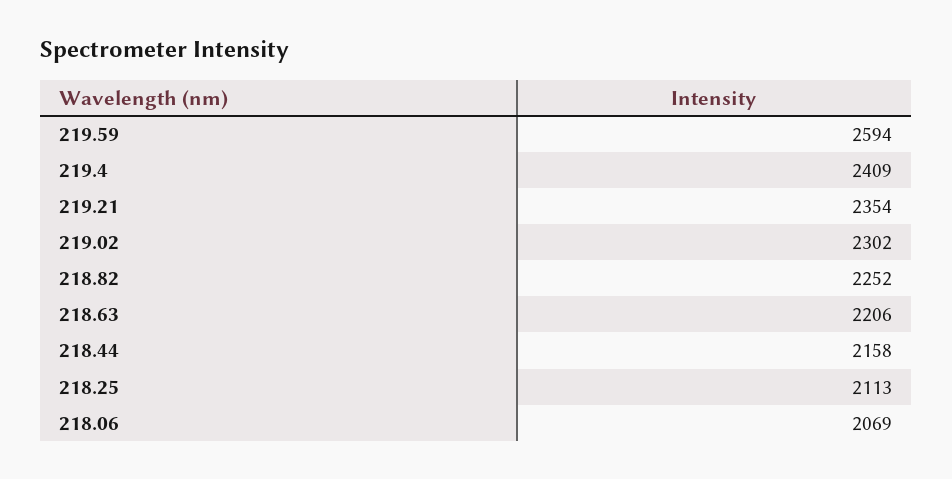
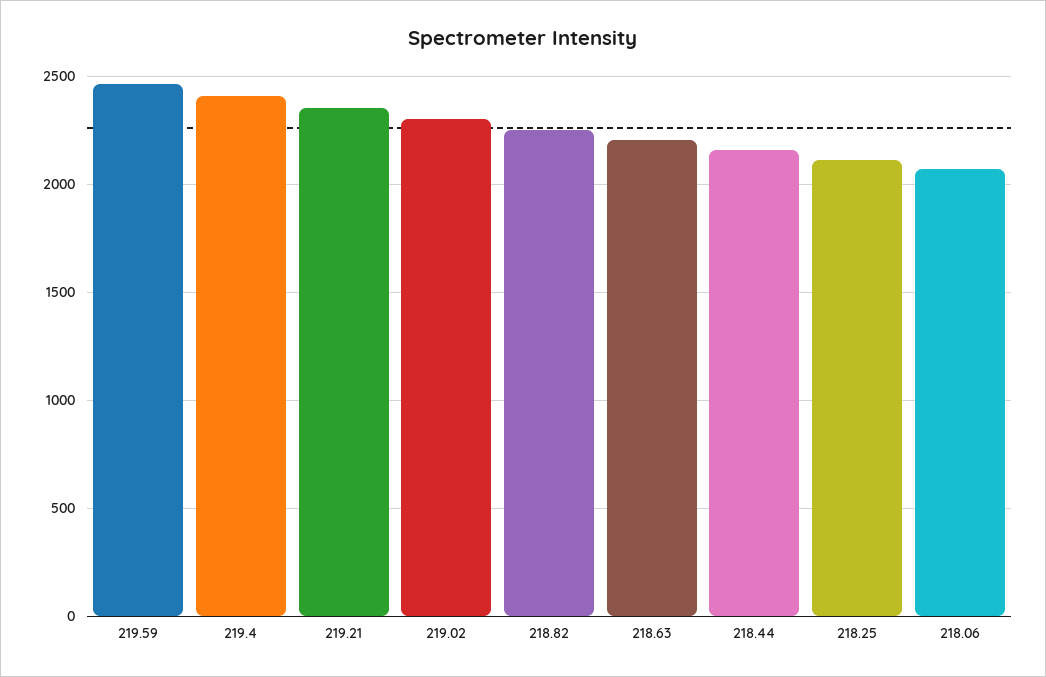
219.59: 2594 -> 2450

